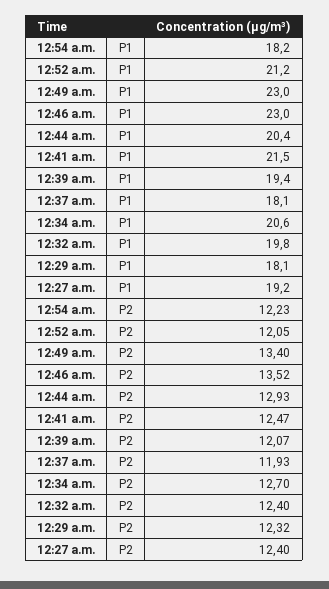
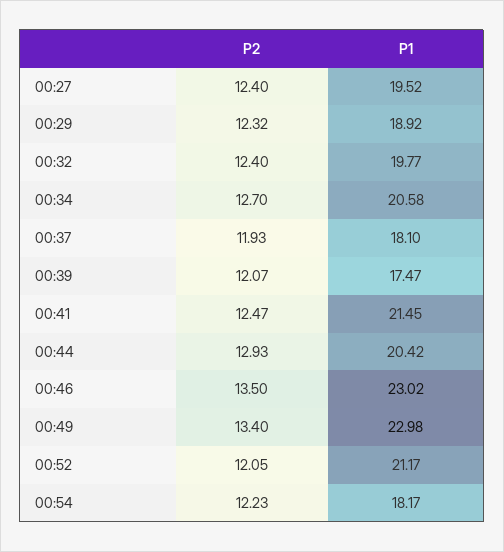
12:39 a.m., P1: 19.4 -> 17.47
12:29 a.m., P1: 18.1 -> 18.92
12:27 a.m., P1: 19.2 -> 19.52
12:46 a.m., P2: 13.52 -> 13.5

